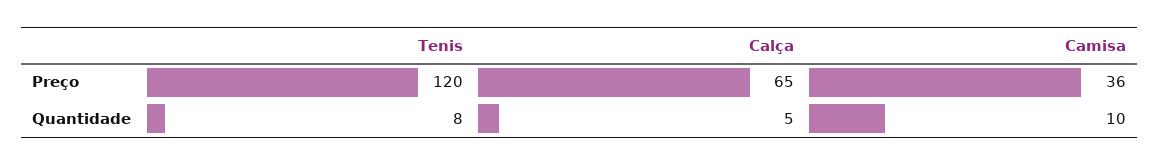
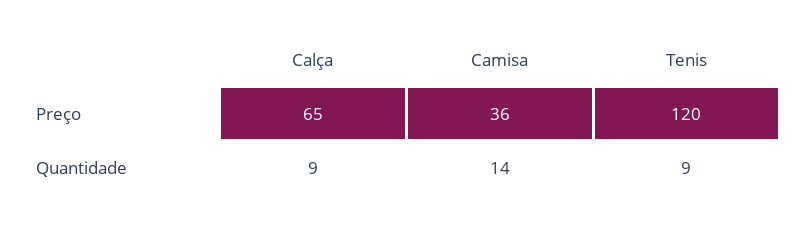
Tenis, Quantidade: 8 -> 9
Calça, Quantidade: 5 -> 9
Camisa, Quantidade: 10 -> 14

